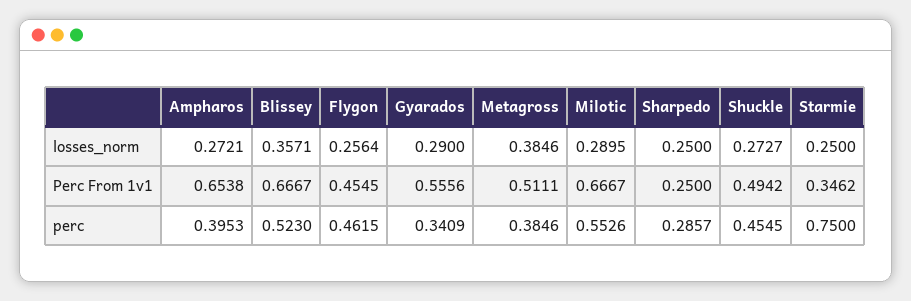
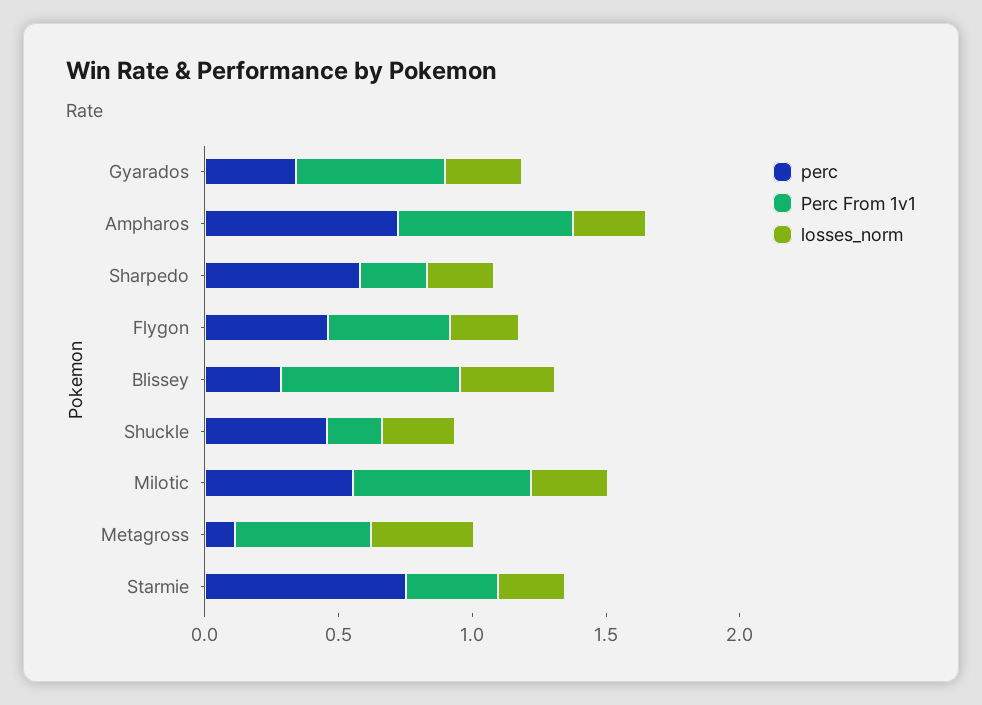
Perc From 1v1, Shuckle: 0.4942 -> 0.2
perc, Ampharos: 0.3953 -> 0.7
perc, Blissey: 0.523 -> 0.3
perc, Metagross: 0.3846 -> 0.1
perc, Sharpedo: 0.2857 -> 0.6

